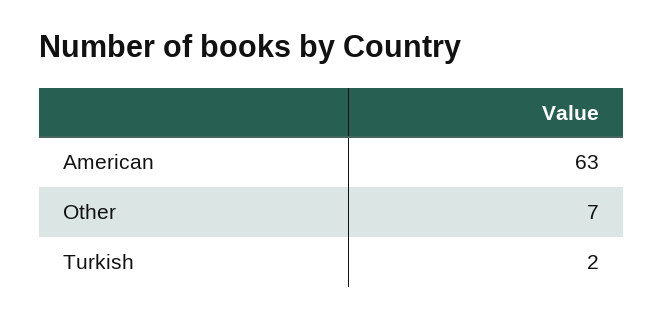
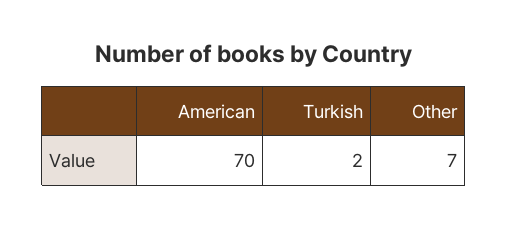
American: 63 -> 70

